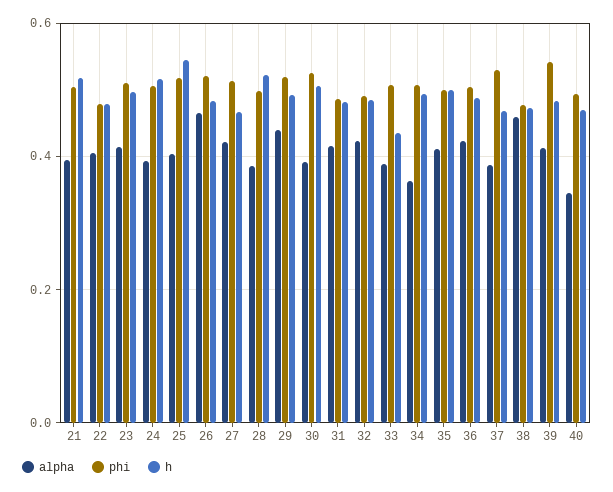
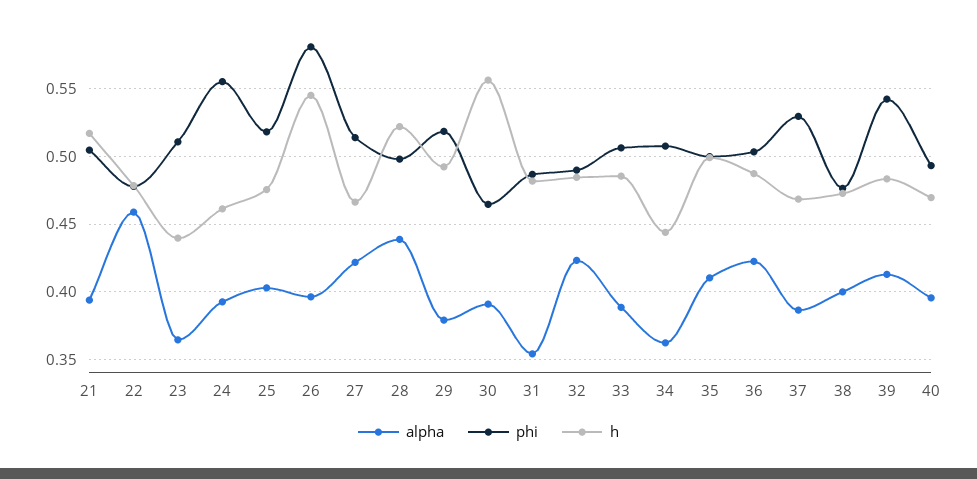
alpha, 22: 0.4 -> 0.46
alpha, 23: 0.42 -> 0.365
h, 23: 0.5 -> 0.44
phi, 24: 0.5 -> 0.555
h, 24: 0.52 -> 0.46
h, 25: 0.54 -> 0.475
alpha, 26: 0.46 -> 0.395
phi, 26: 0.52 -> 0.58
h, 26: 0.48 -> 0.545
alpha, 28: 0.38 -> 0.44
alpha, 29: 0.44 -> 0.38
phi, 30: 0.52 -> 0.465
h, 30: 0.5 -> 0.555
alpha, 31: 0.42 -> 0.355
h, 33: 0.44 -> 0.485
h, 34: 0.5 -> 0.445
alpha, 38: 0.46 -> 0.4
alpha, 40: 0.34 -> 0.395

